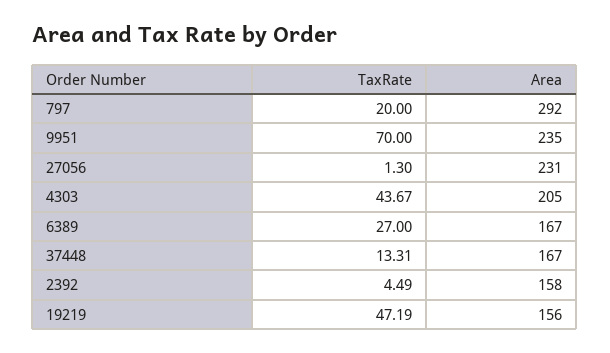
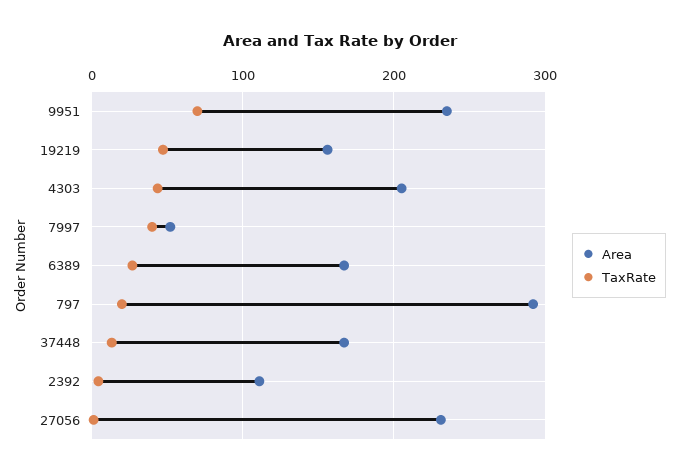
Area, 2392: 158 -> 110
Area, 7997: none -> 50
TaxRate, 7997: none -> 40

